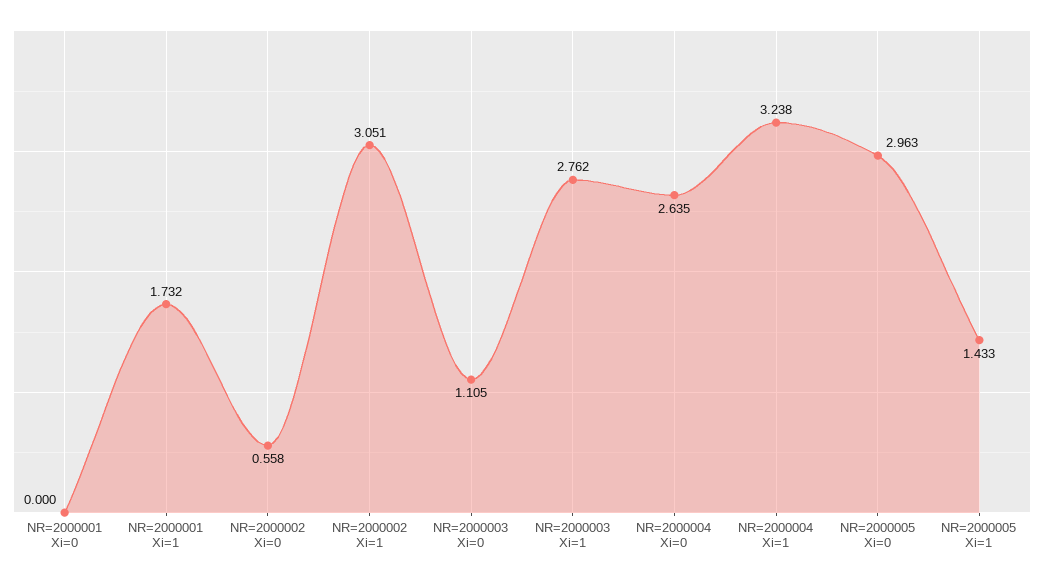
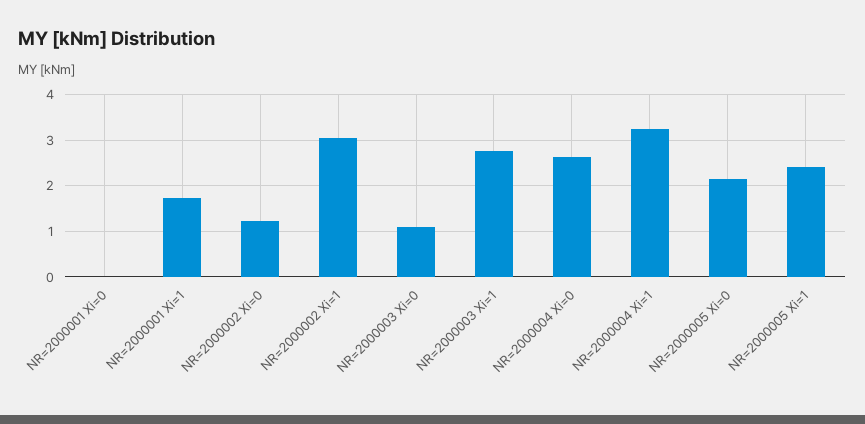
NR=2000002 Xi=0: 0.558 -> 1.2
NR=2000005 Xi=0: 2.963 -> 2.2
NR=2000005 Xi=1: 1.433 -> 2.4

